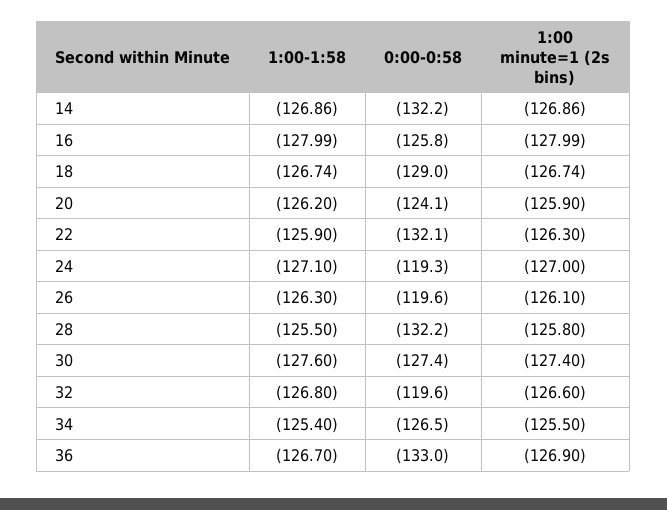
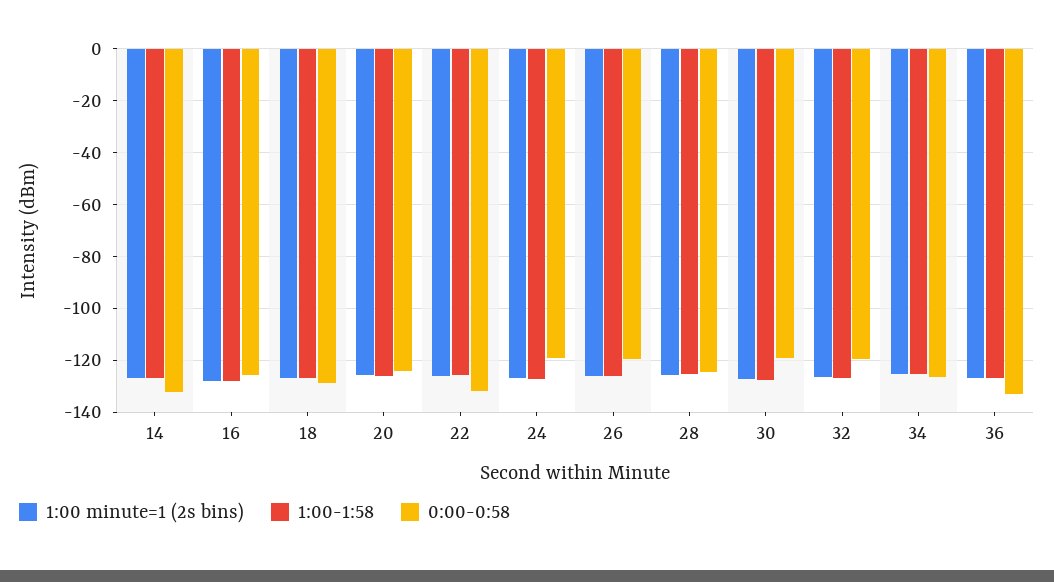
0:00-0:58, 28: -132.2 -> -125
0:00-0:58, 30: -127.4 -> -120

